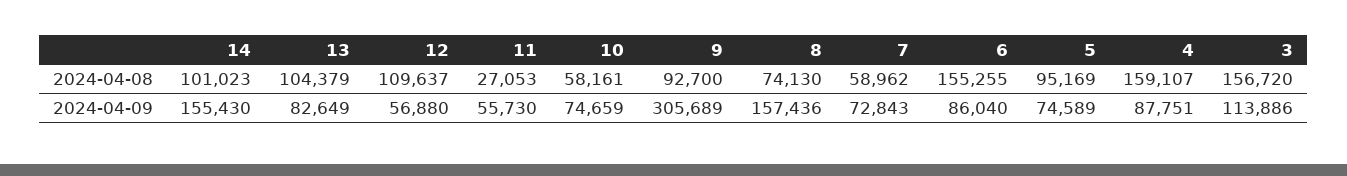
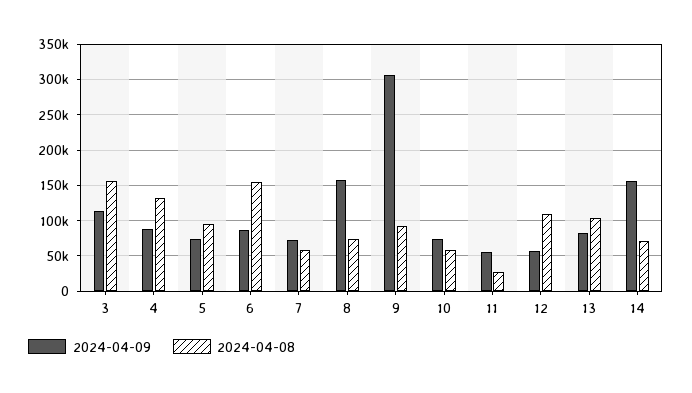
2024-04-08, 14: 101023 -> 70000
2024-04-08, 4: 159107 -> 130000

